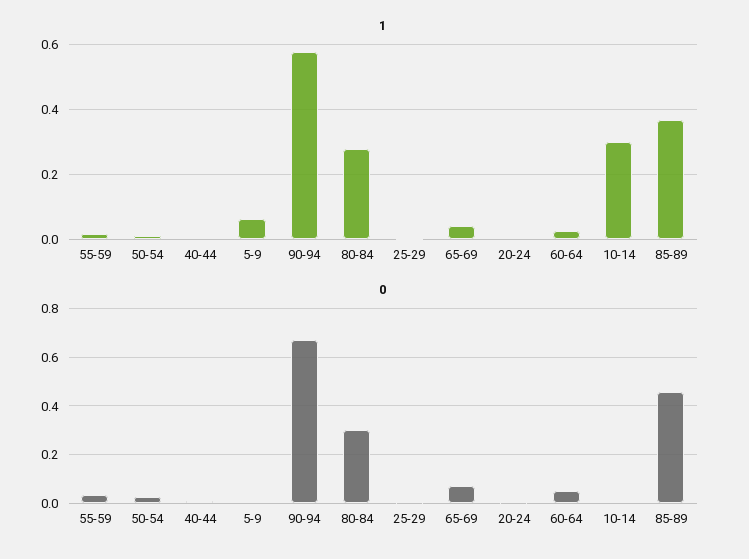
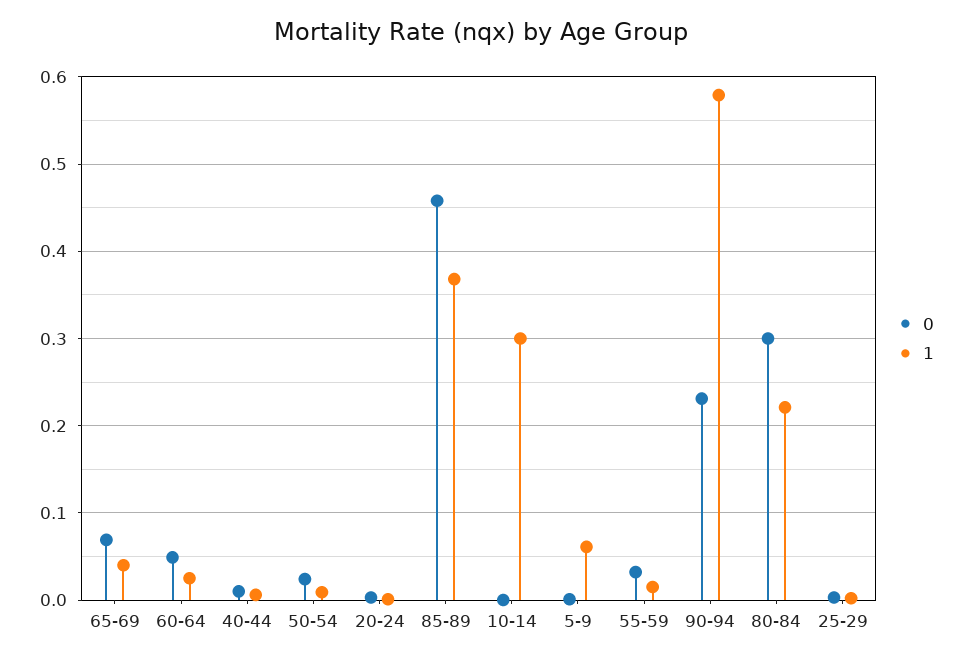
1, 80-84: 0.28 -> 0.22
0, 90-94: 0.675 -> 0.23

